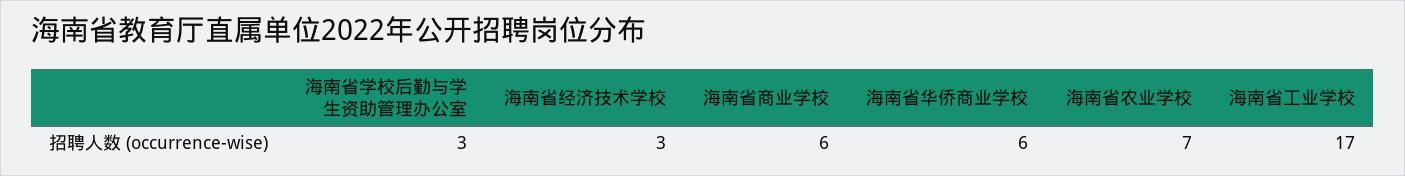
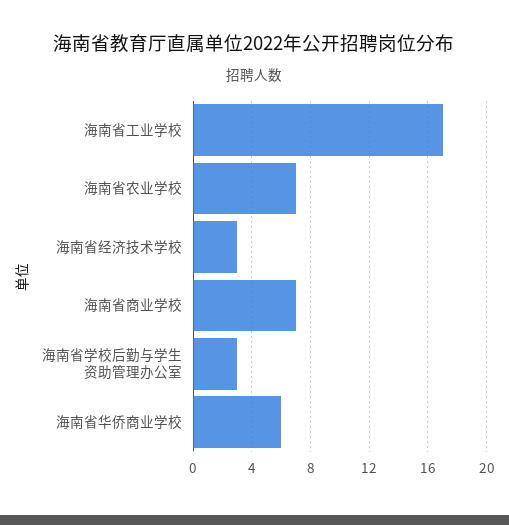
海南省商业学校: 6 -> 7

